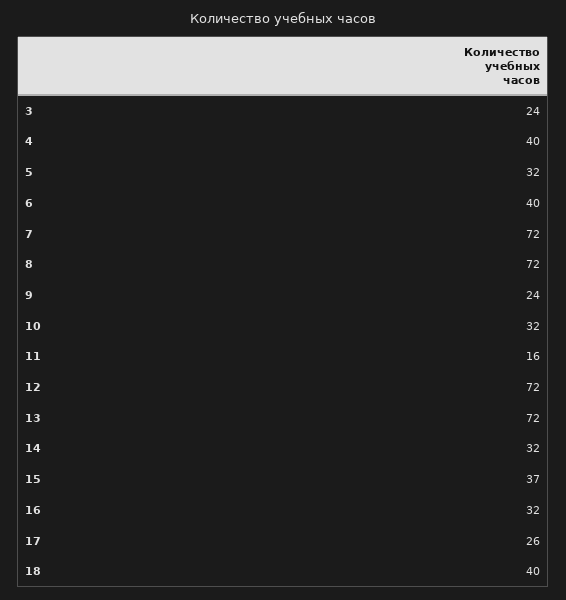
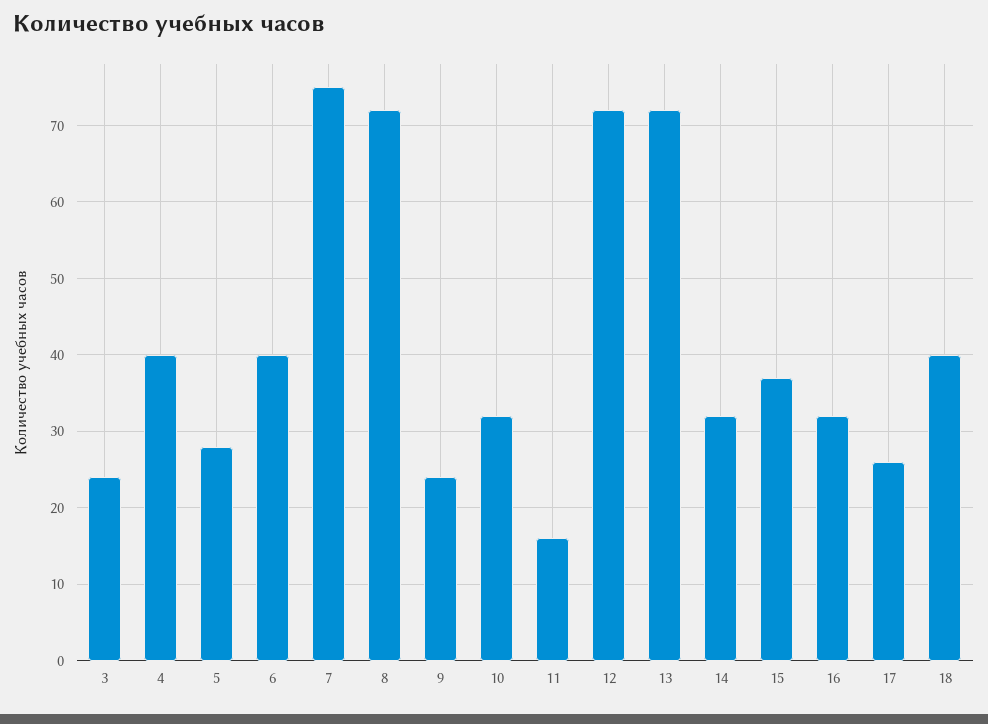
5: 32 -> 28
7: 72 -> 75

